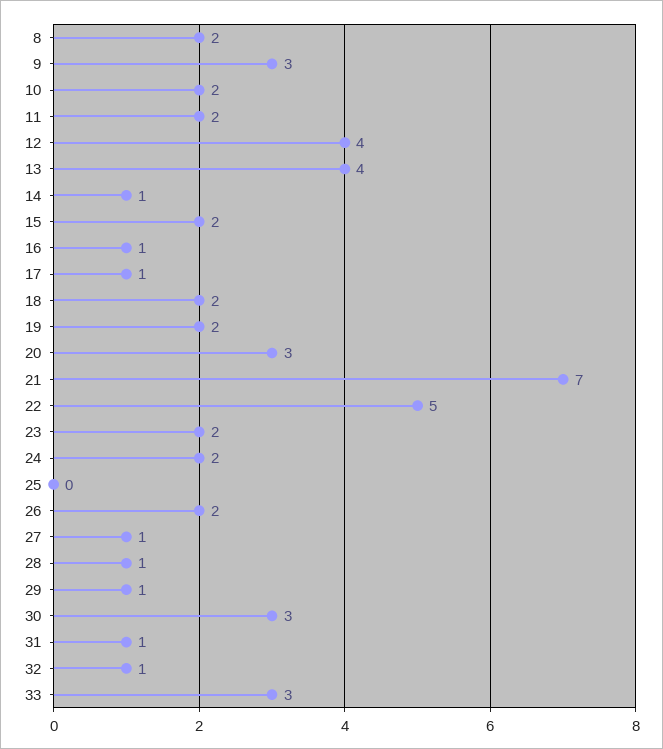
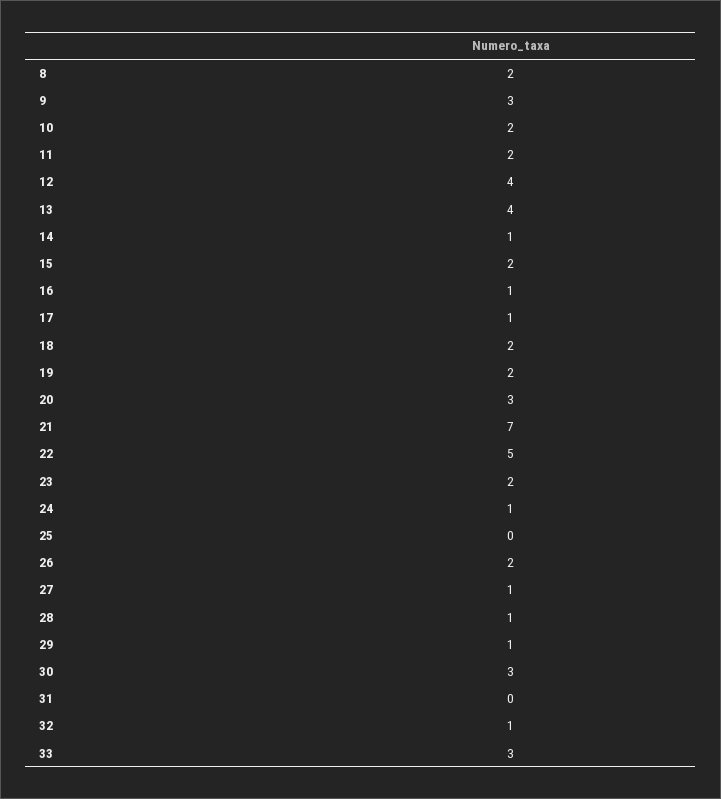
24: 2 -> 1
31: 1 -> 0

